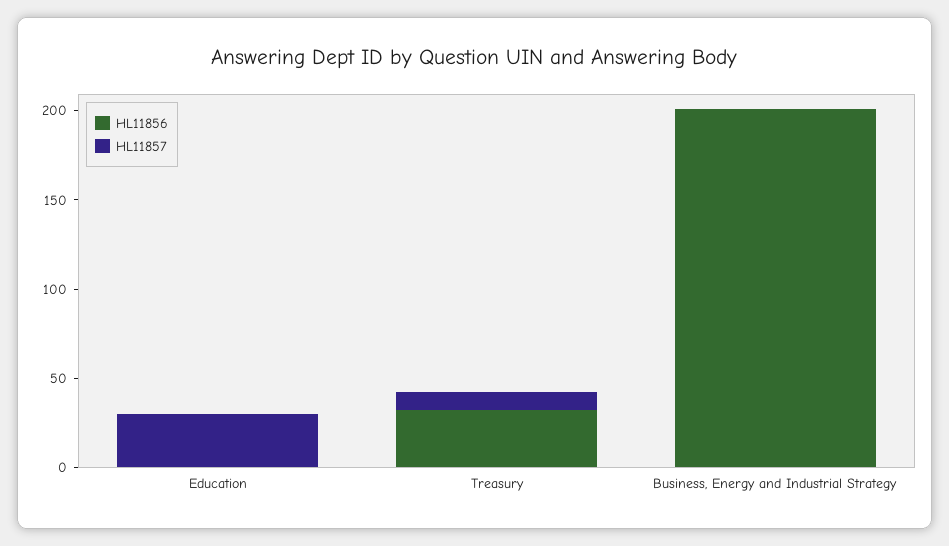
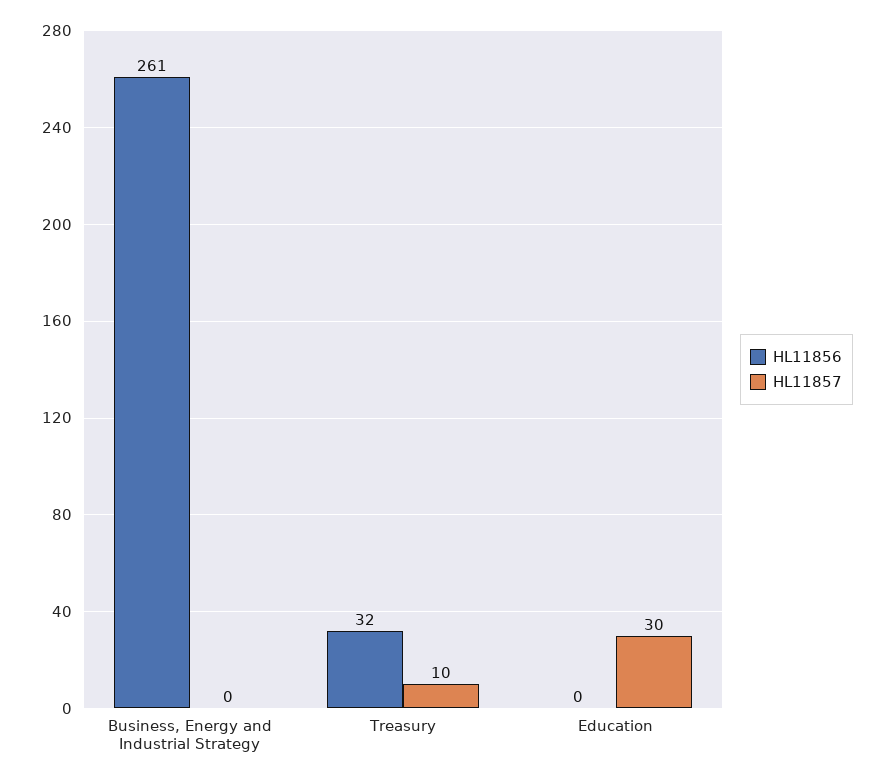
HL11856, Business, Energy and Industrial Strategy: 200 -> 261

